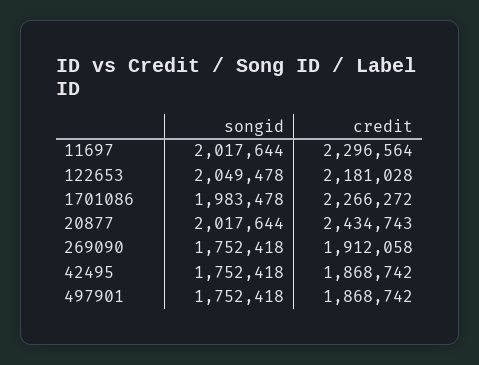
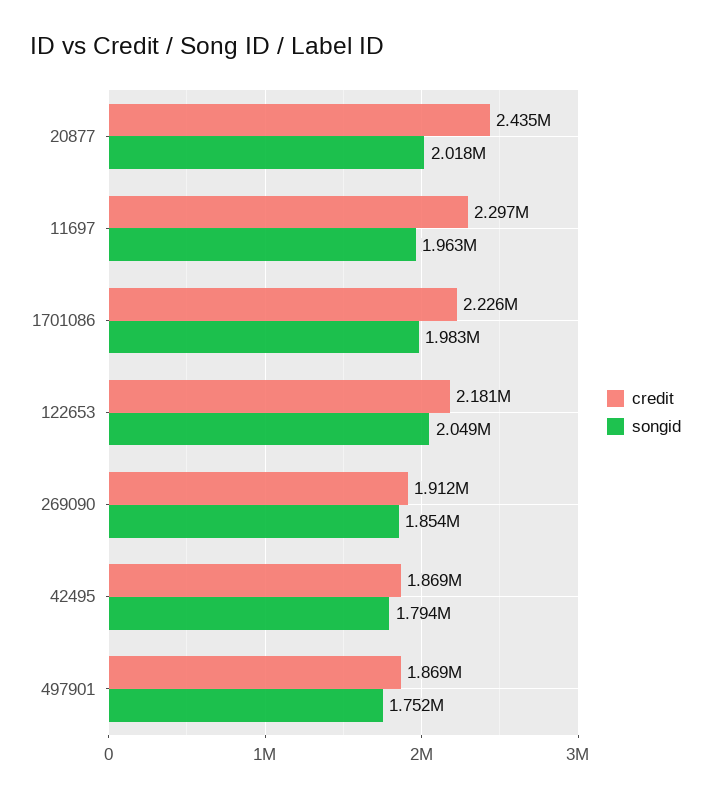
songid, 11697: 2017644 -> 1963000
credit, 1701086: 2266272 -> 2226000
songid, 269090: 1752418 -> 1854000
songid, 42495: 1752418 -> 1794000

